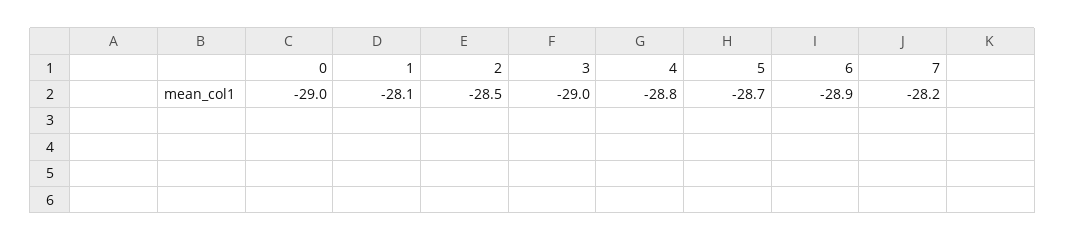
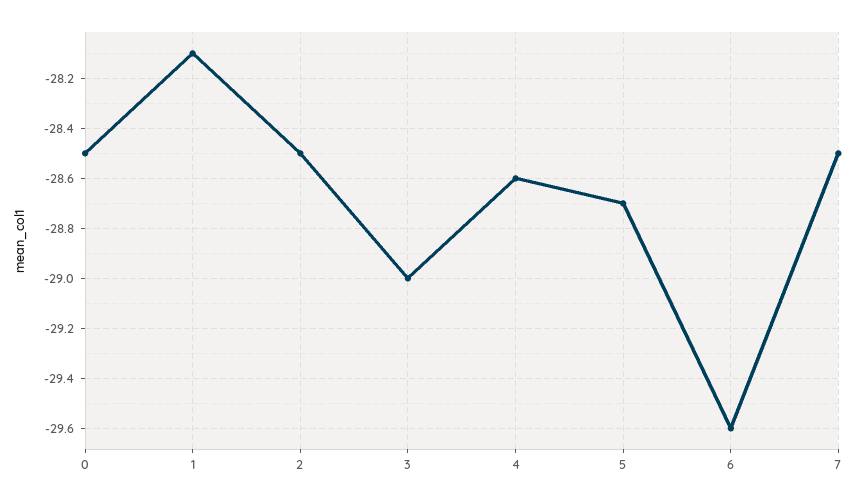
0: -29 -> -28.5
4: -28.8 -> -28.6
6: -28.9 -> -29.6
7: -28.2 -> -28.5

